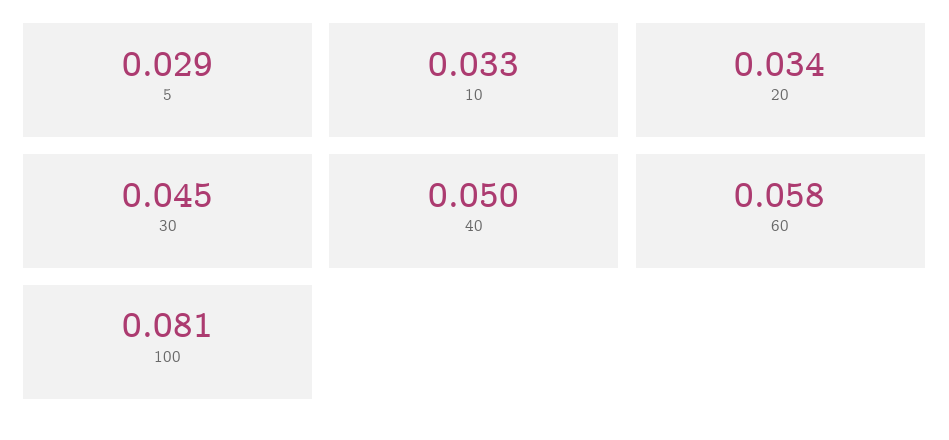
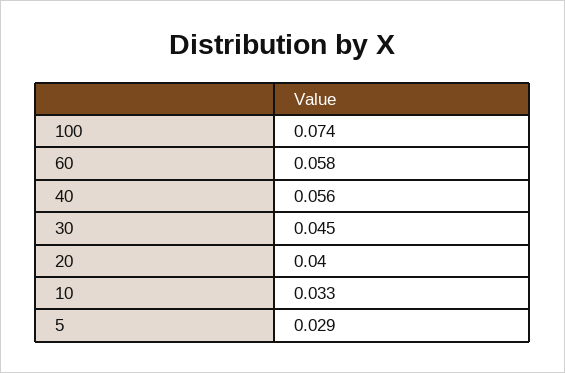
20: 0.034 -> 0.04
40: 0.05 -> 0.056
100: 0.081 -> 0.074

